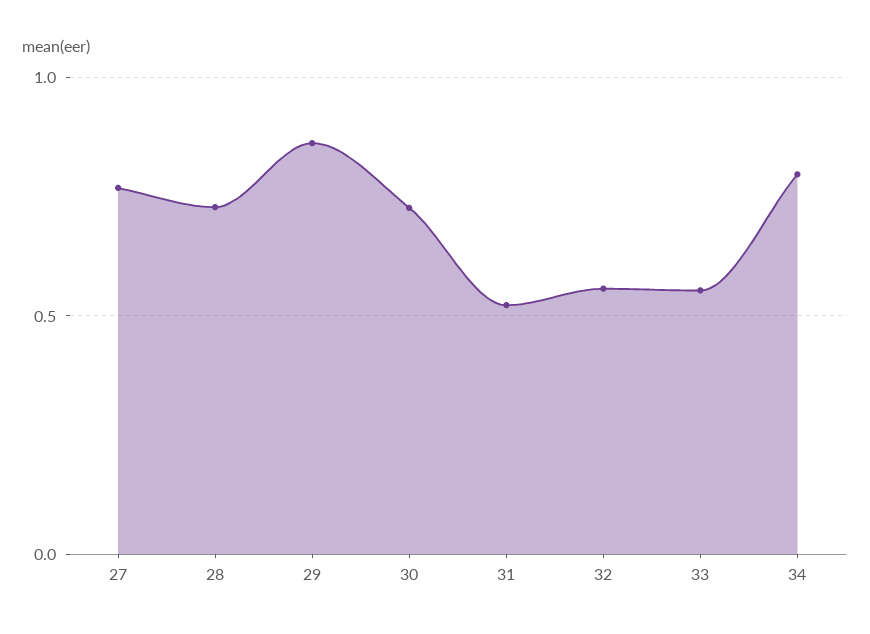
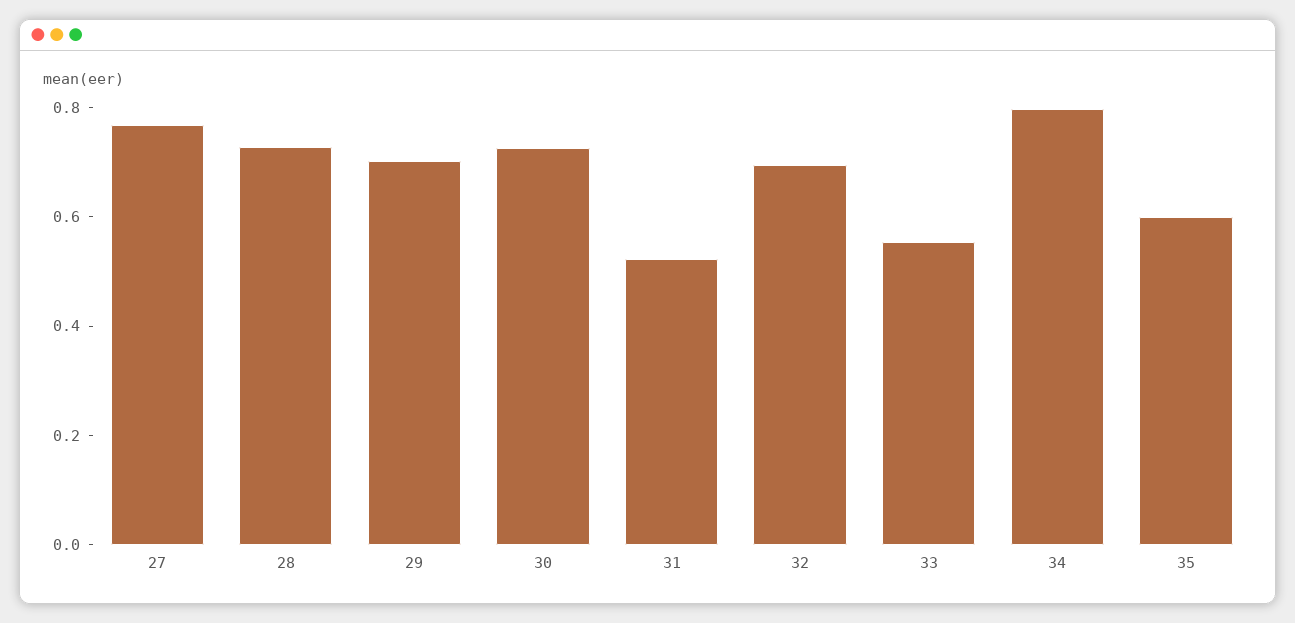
29: 0.85 -> 0.7
32: 0.55 -> 0.7
35: none -> 0.6

